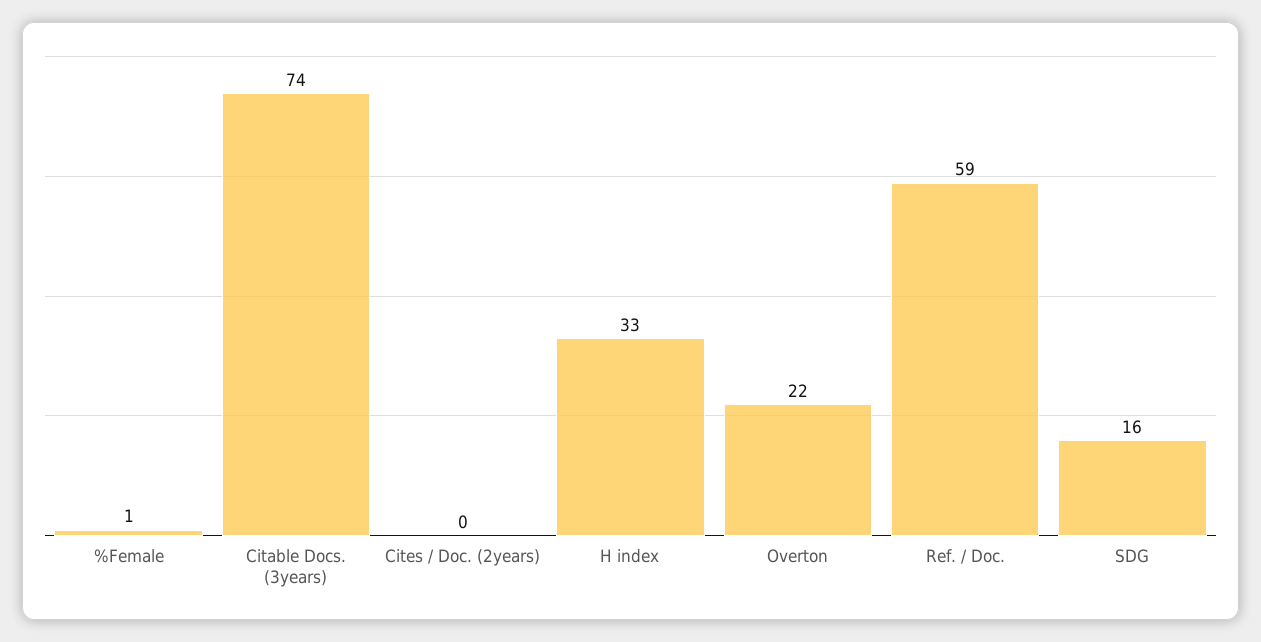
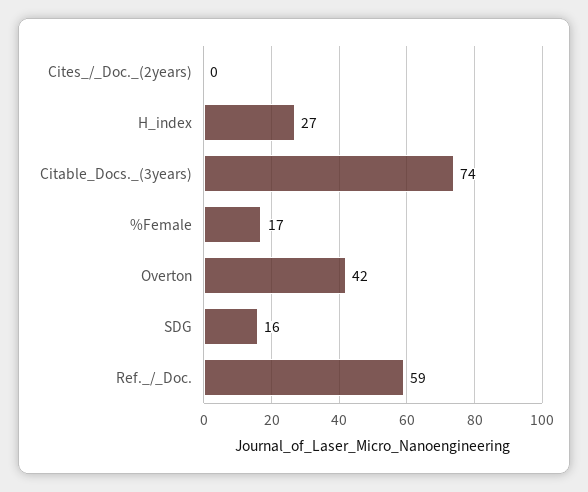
%Female: 1 -> 17
H index: 33 -> 27
Overton: 22 -> 42

